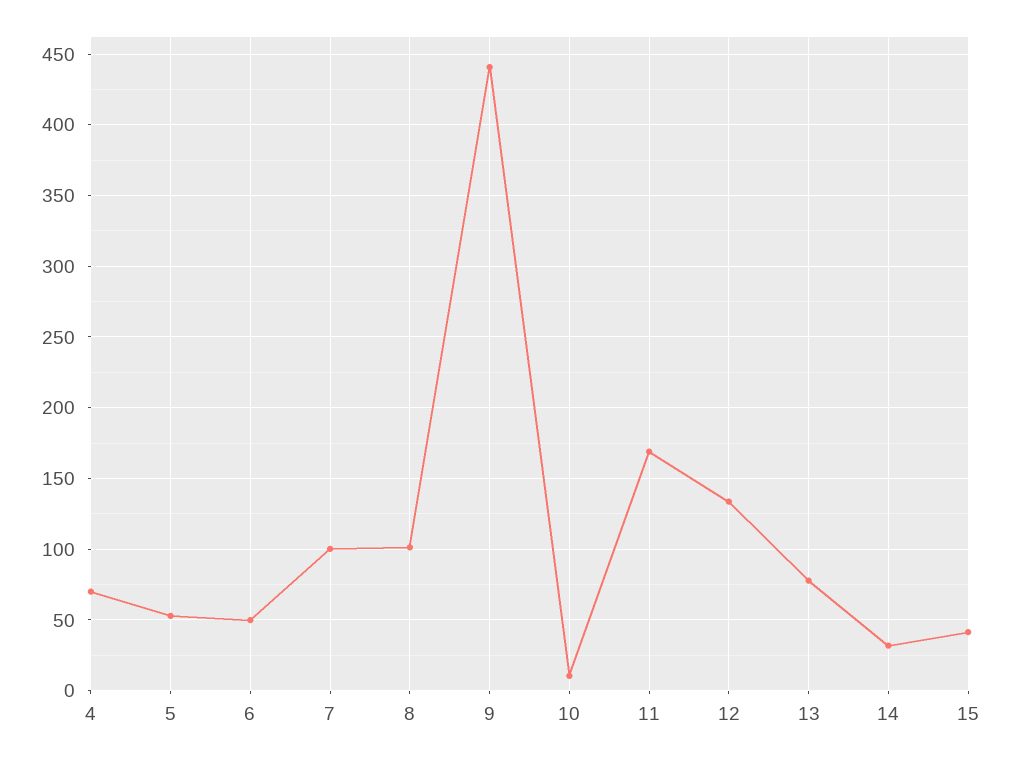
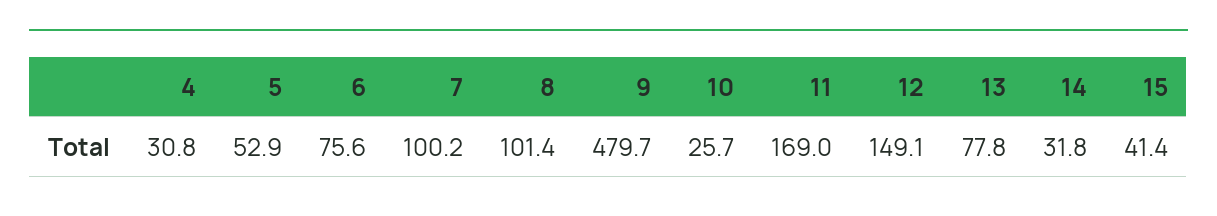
4: 70 -> 30.8
6: 50 -> 75.6
9: 440 -> 479.7
10: 10 -> 25.7
12: 135 -> 149.1

